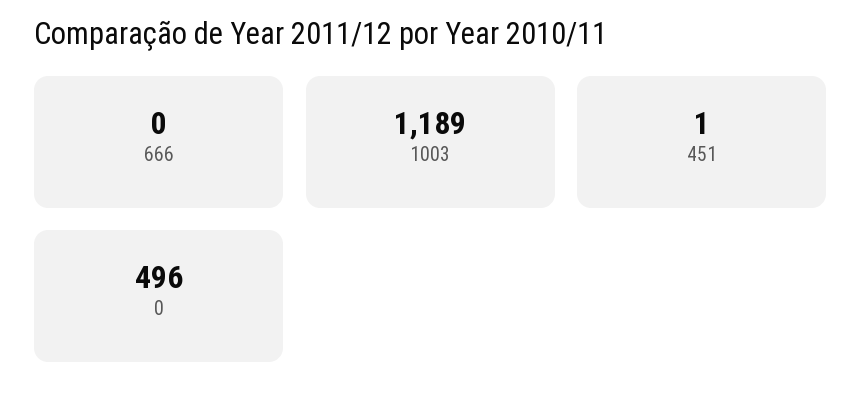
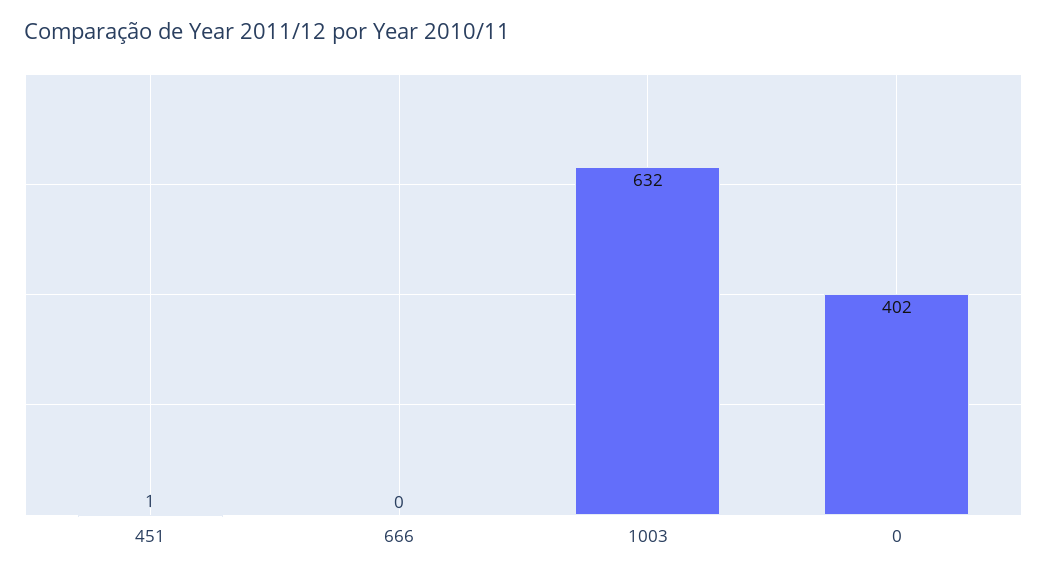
1003: 1189 -> 632
0: 496 -> 402

